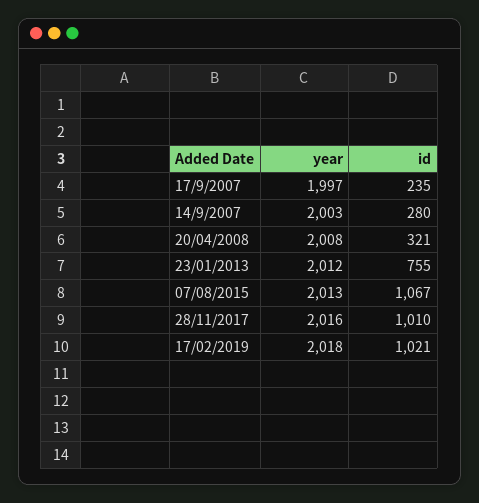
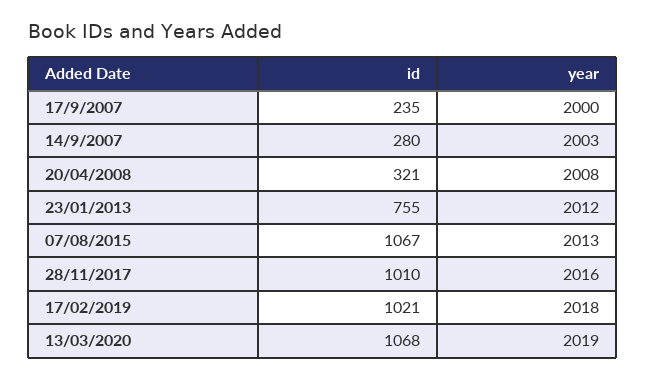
year, 17/9/2007: 1997 -> 2000
id, 13/03/2020: none -> 1068
year, 13/03/2020: none -> 2019

